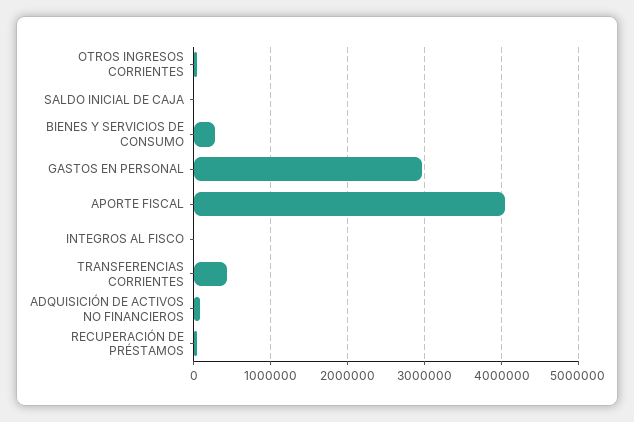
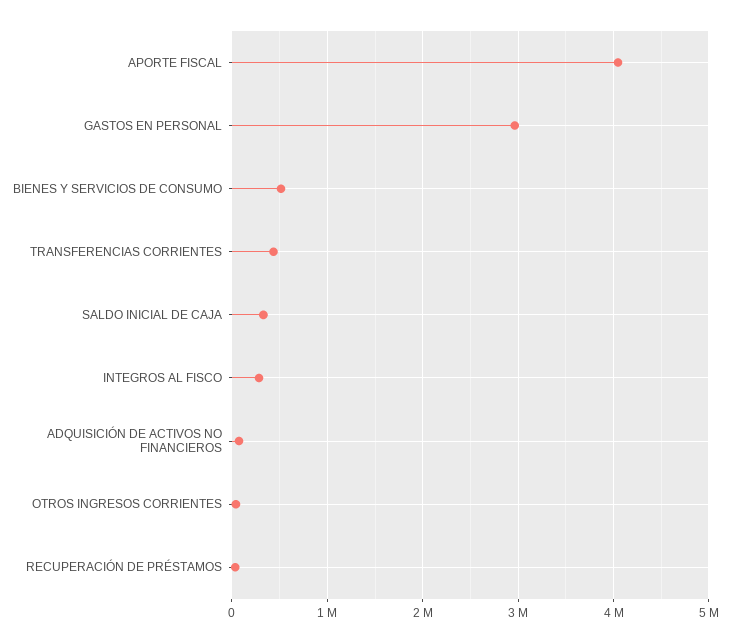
SALDO INICIAL DE CAJA: 0 -> 300000
BIENES Y SERVICIOS DE CONSUMO: 300000 -> 500000
INTEGROS AL FISCO: 0 -> 300000

